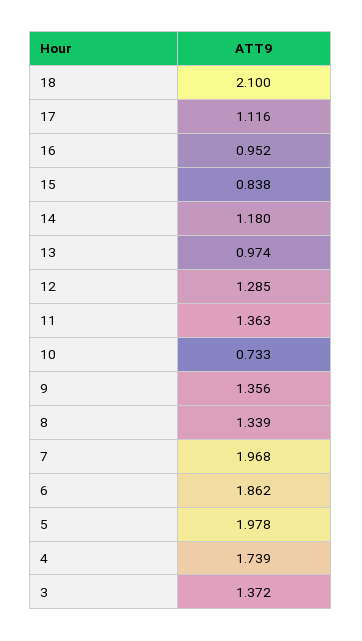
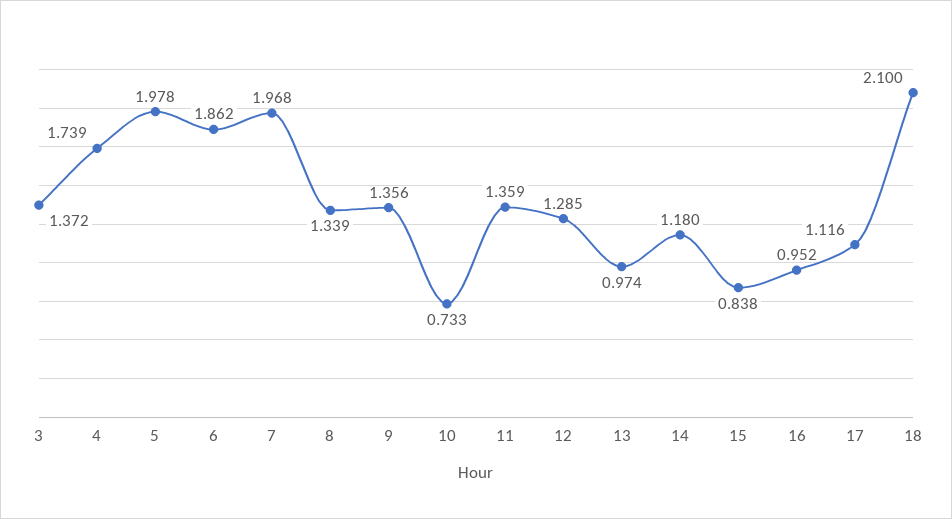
11: 1.363 -> 1.359

